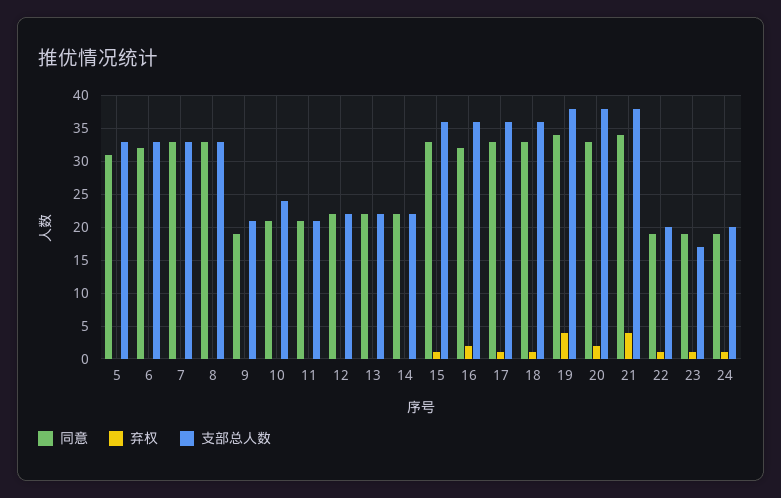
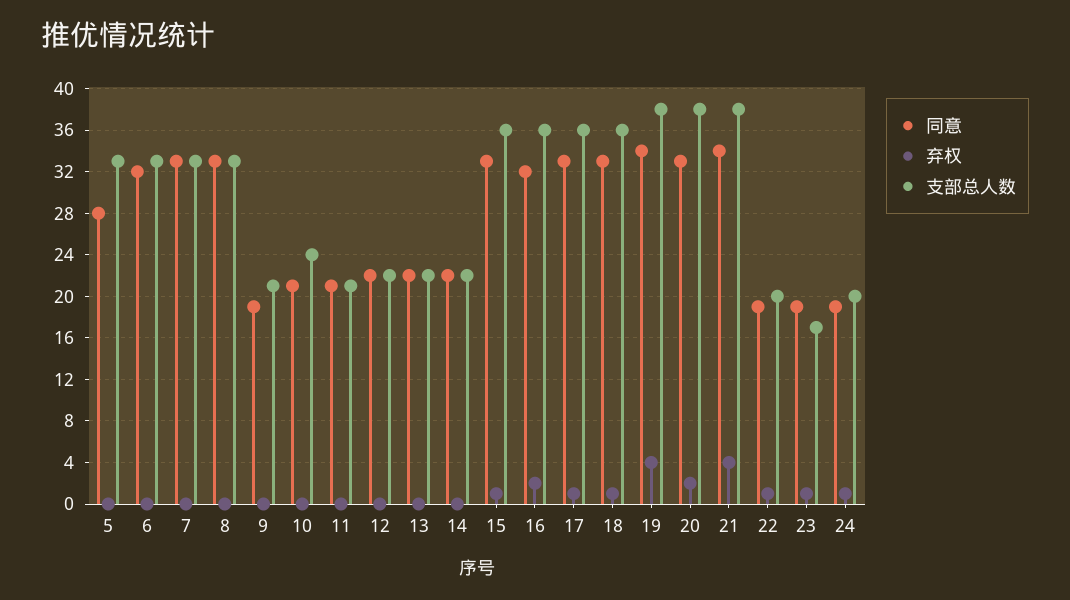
同意, 5: 31 -> 28

